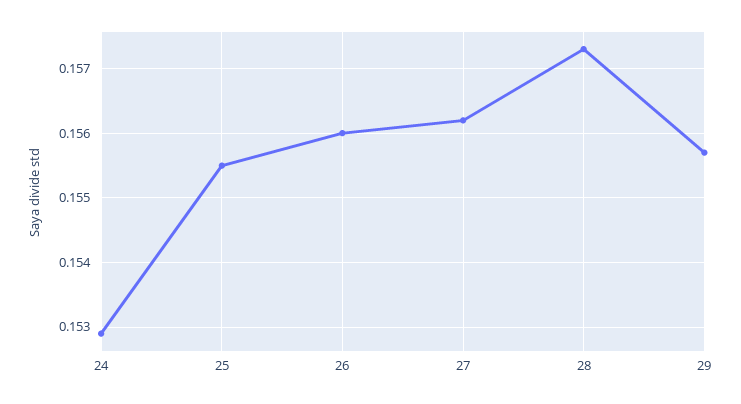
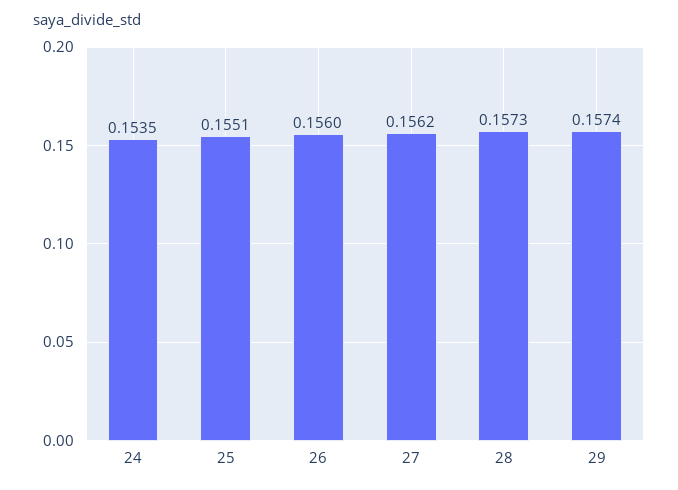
24: 0.1529 -> 0.1535
25: 0.1555 -> 0.1551
29: 0.1557 -> 0.1574

